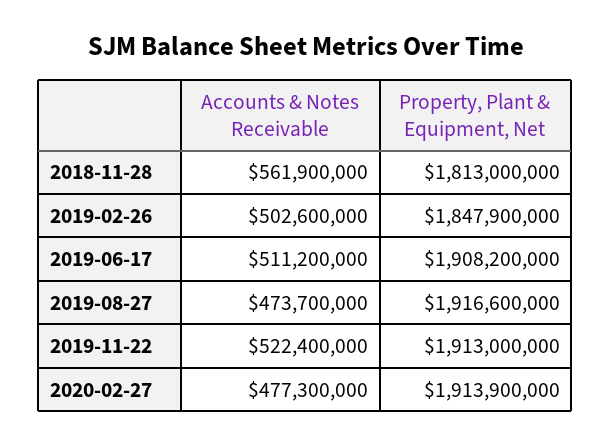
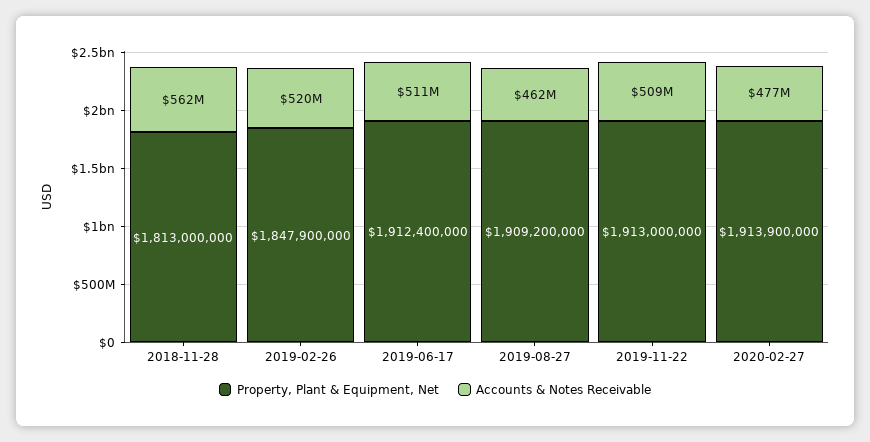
Accounts & Notes Receivable, 2019-02-26: 502600000 -> 520000000
Property, Plant & Equipment, Net, 2019-06-17: 1908200000 -> 1912400000
Accounts & Notes Receivable, 2019-08-27: 473700000 -> 462000000
Property, Plant & Equipment, Net, 2019-08-27: 1916600000 -> 1909200000
Accounts & Notes Receivable, 2019-11-22: 522400000 -> 509000000

